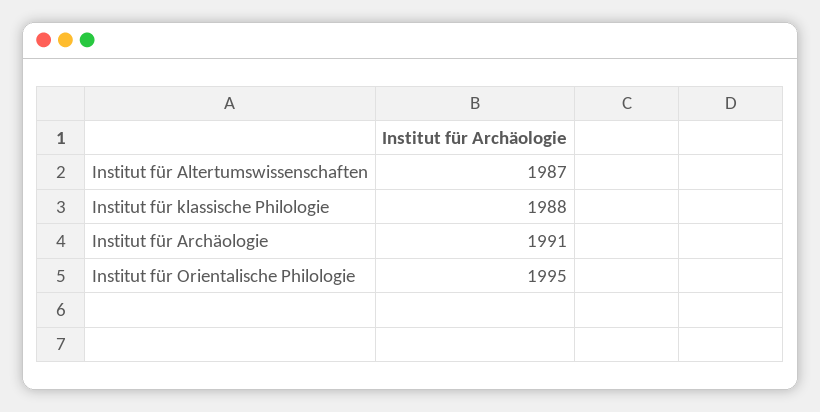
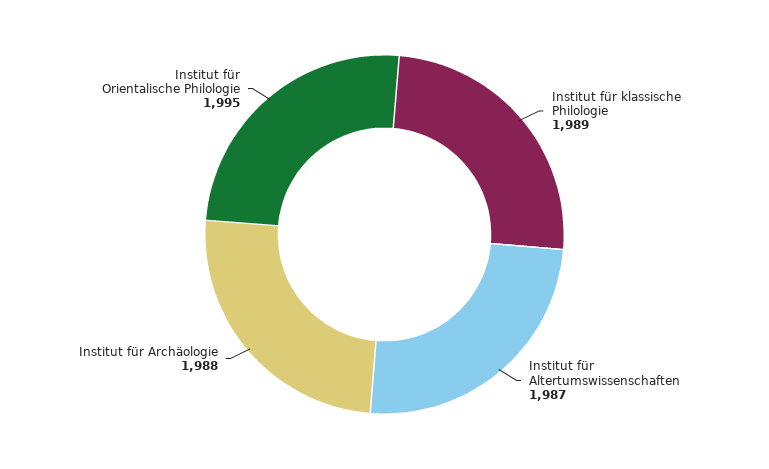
Institut für klassische Philologie: 1988 -> 1989
Institut für Archäologie: 1991 -> 1988

